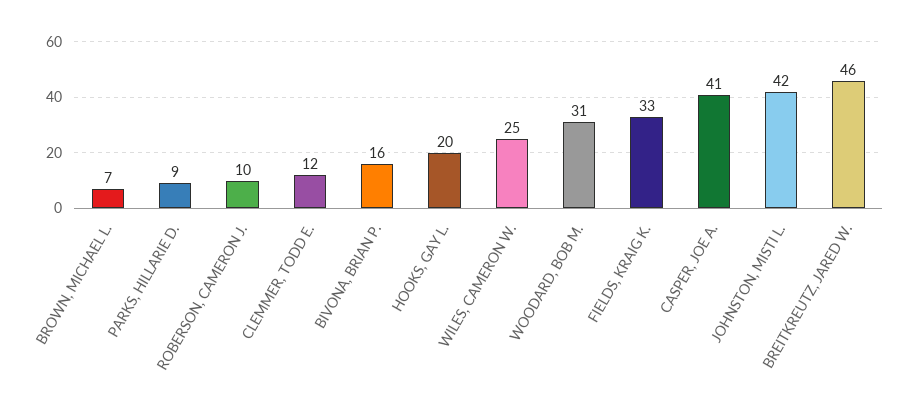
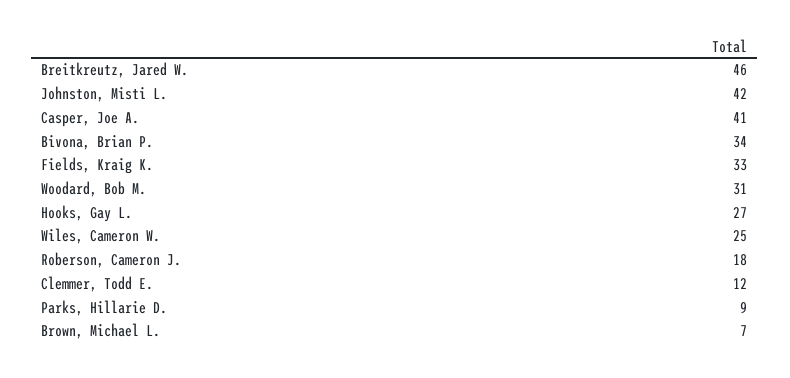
ROBERSON, CAMERON J.: 10 -> 18
BIVONA, BRIAN P.: 16 -> 34
HOOKS, GAY L.: 20 -> 27

